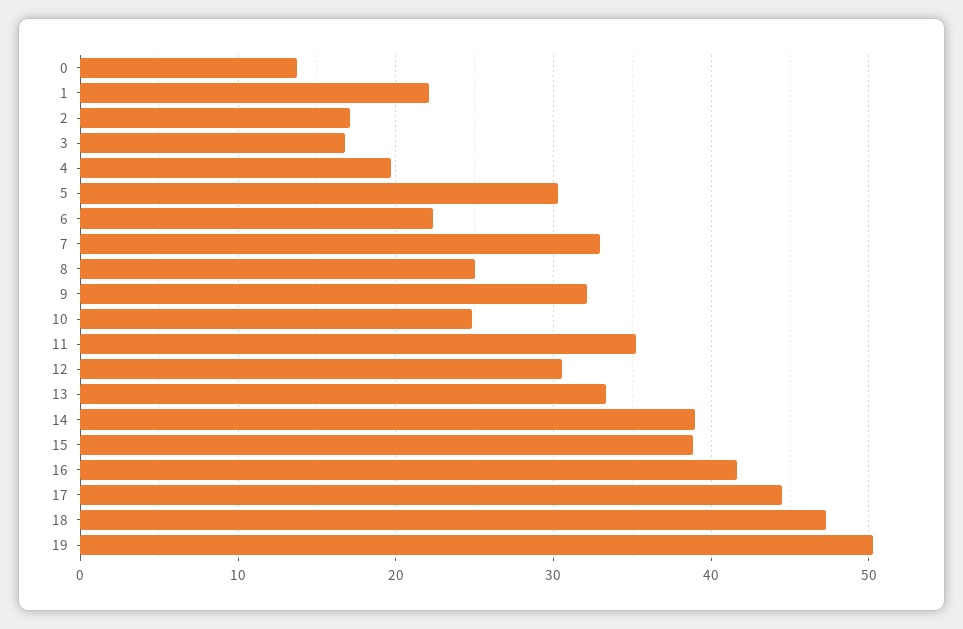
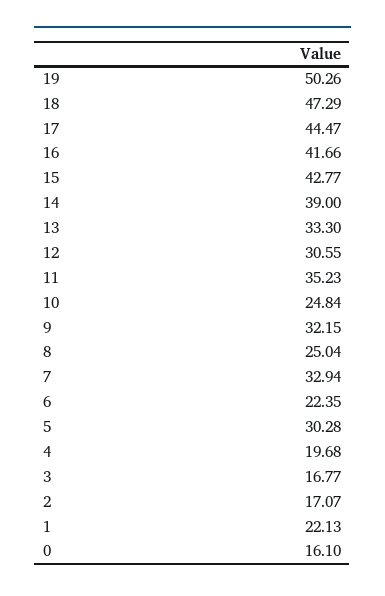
0: 14 -> 16.1
15: 39 -> 42.77

